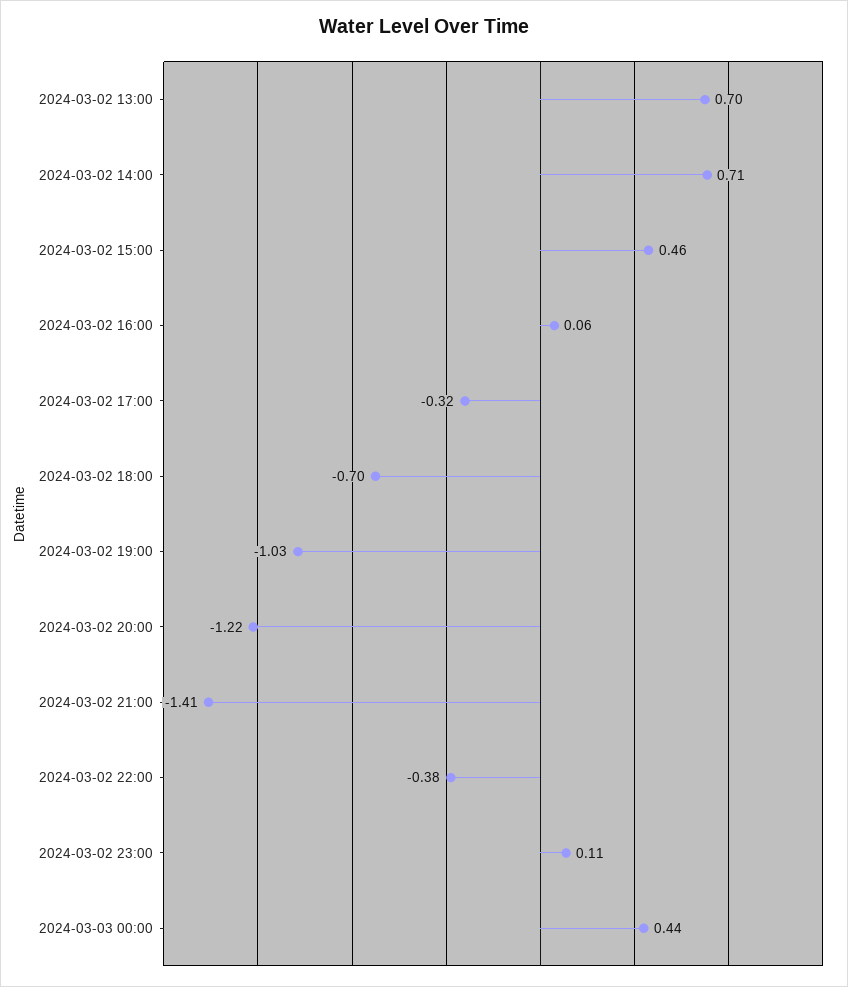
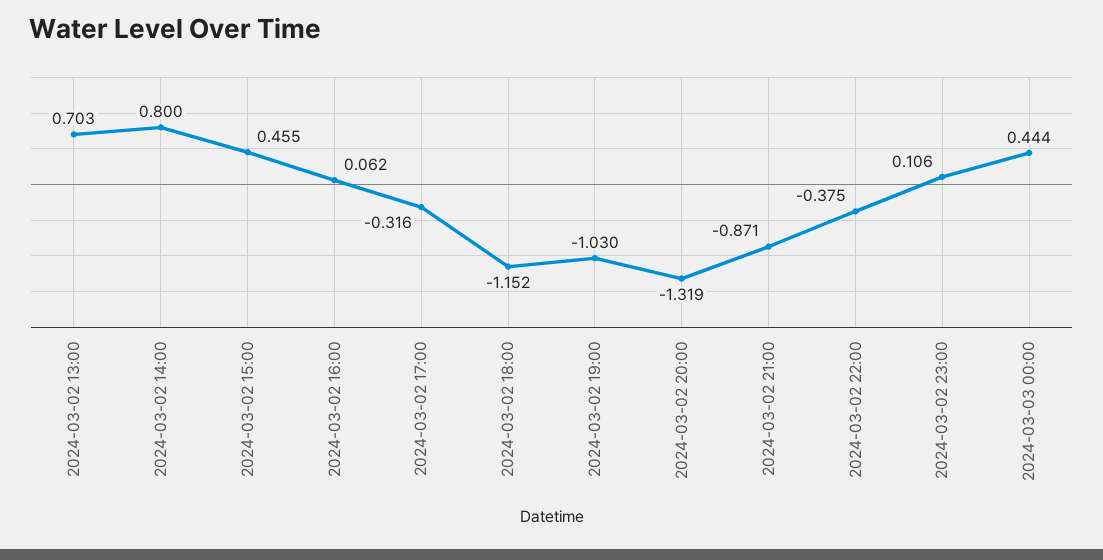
2024-03-02 14:00: 0.71 -> 0.8
2024-03-02 18:00: -0.7 -> -1.152
2024-03-02 20:00: -1.22 -> -1.319
2024-03-02 21:00: -1.41 -> -0.871

